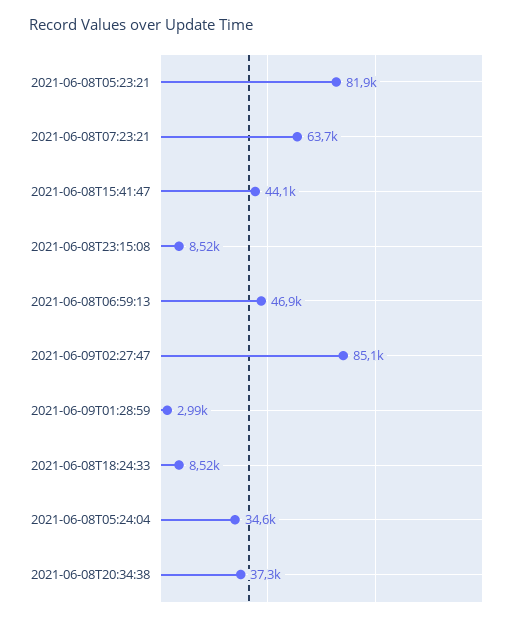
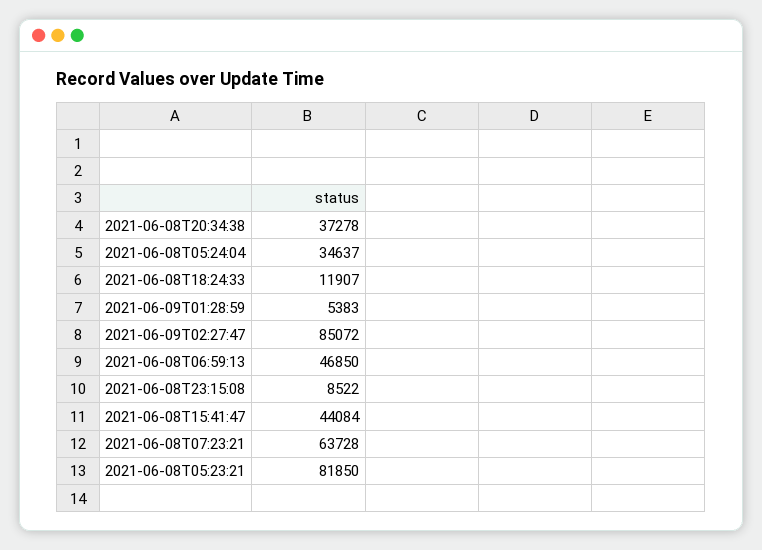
2021-06-09T01:28:59: 2990 -> 5383
2021-06-08T18:24:33: 8520 -> 11907

